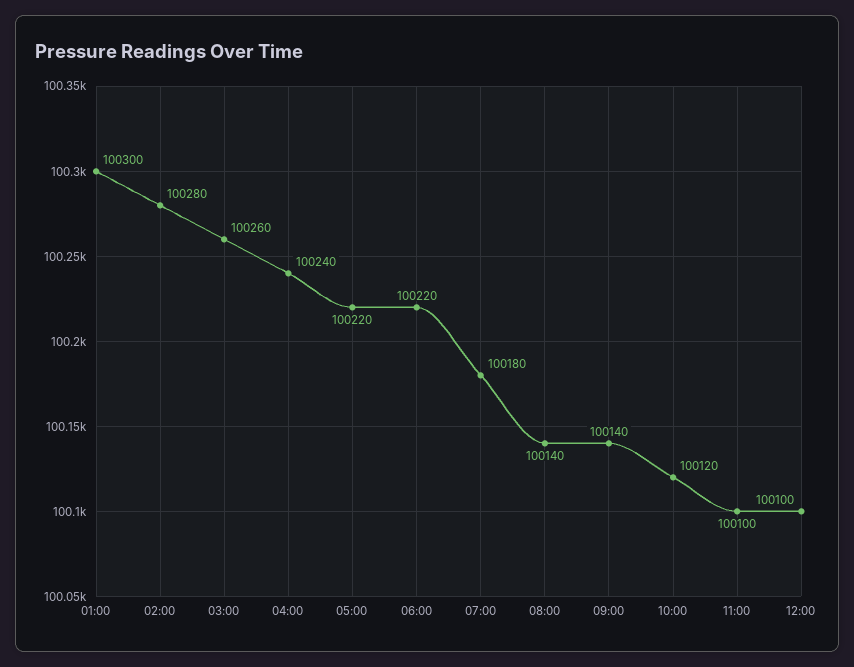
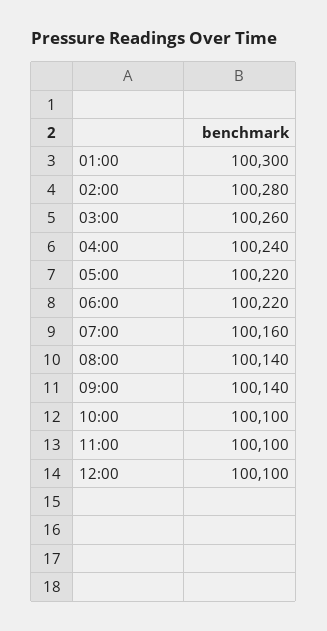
07:00: 100180 -> 100160
10:00: 100120 -> 100100

